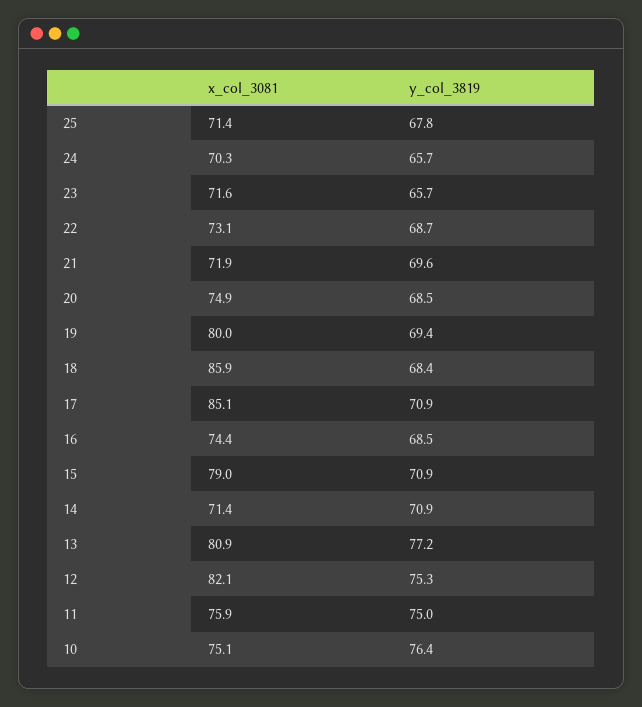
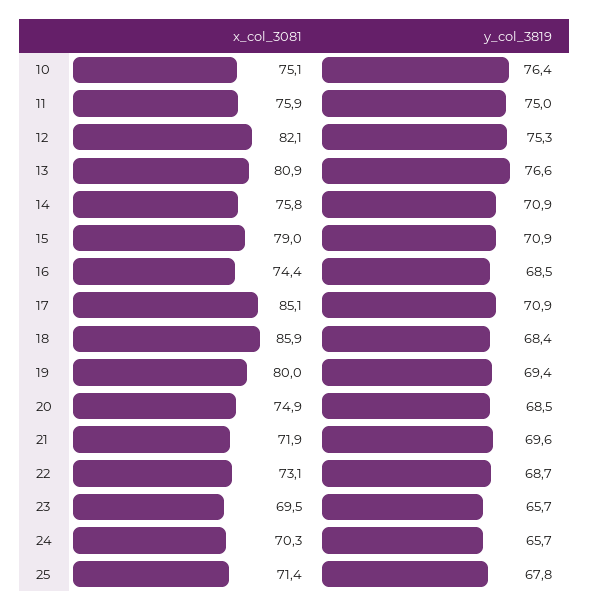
x_col_3081, 23: 71.6 -> 69.5
x_col_3081, 14: 71.4 -> 75.8
y_col_3819, 13: 77.2 -> 76.6

